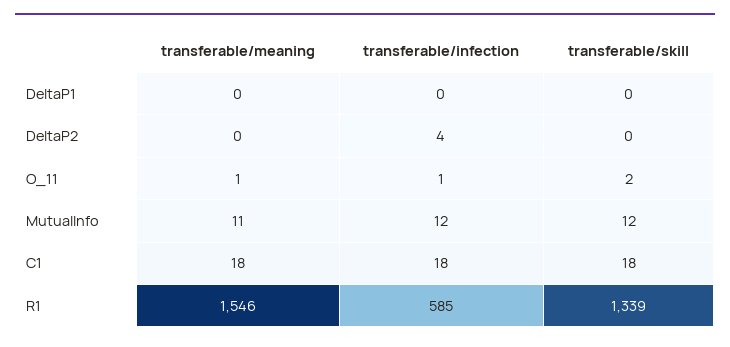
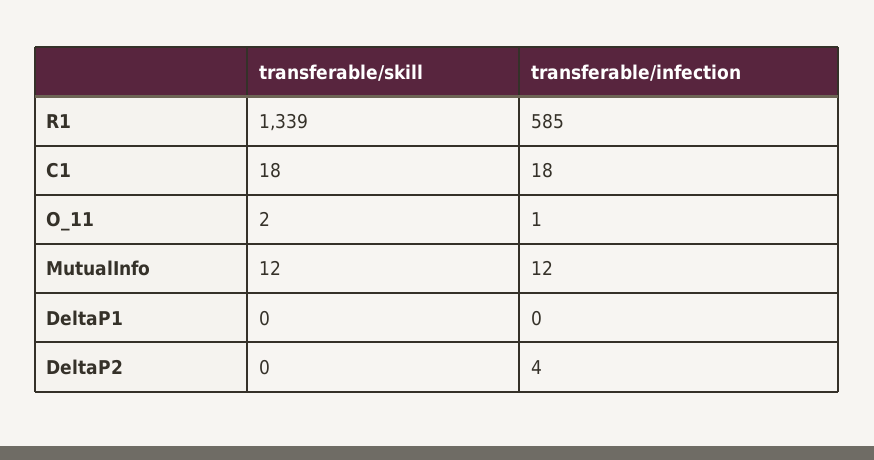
transferable/meaning, DeltaP1: 0 -> none
transferable/meaning, DeltaP2: 0 -> none
transferable/meaning, O_11: 1 -> none
transferable/meaning, MutualInfo: 11 -> none
transferable/meaning, C1: 18 -> none
transferable/meaning, R1: 1546 -> none

